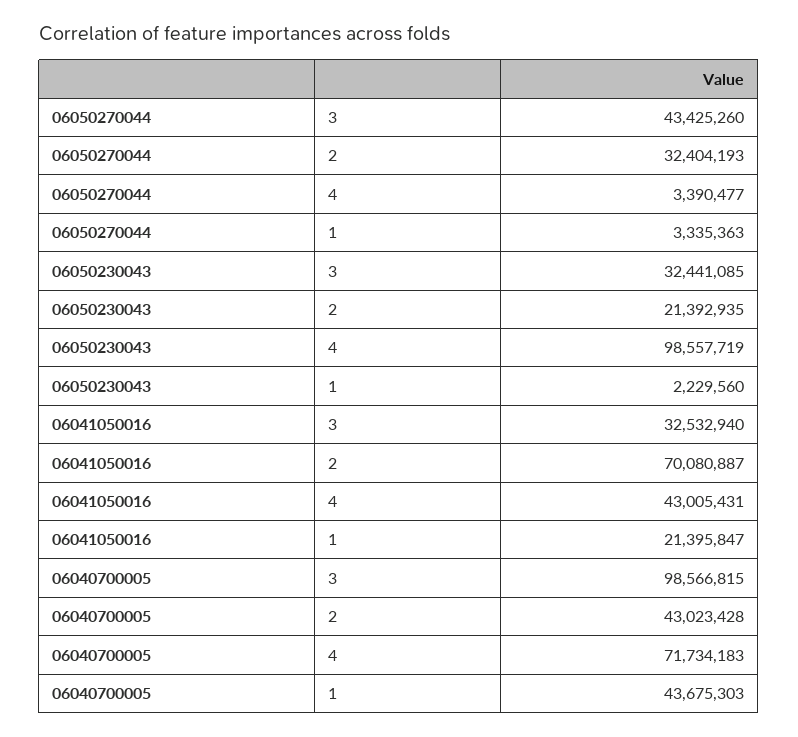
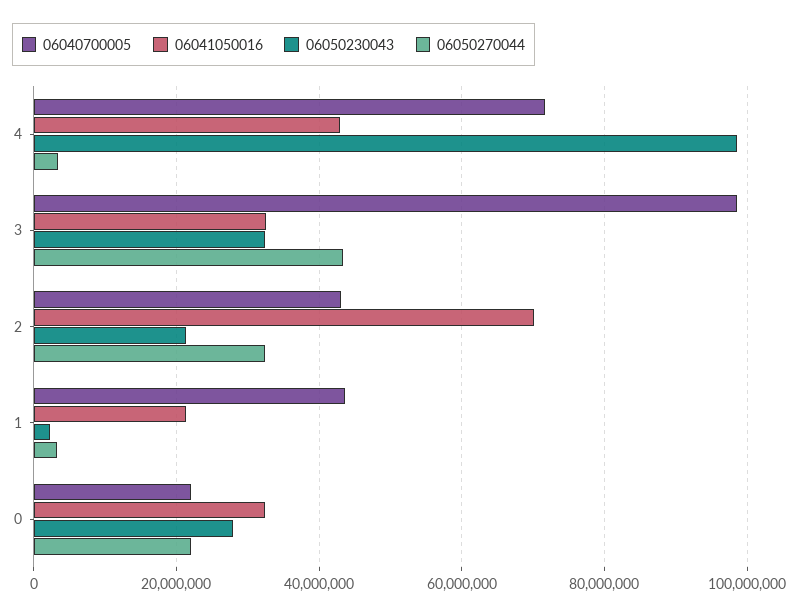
06040700005, 0: none -> 22000000
06041050016, 0: none -> 32000000
06050230043, 0: none -> 28000000
06050270044, 0: none -> 22000000

